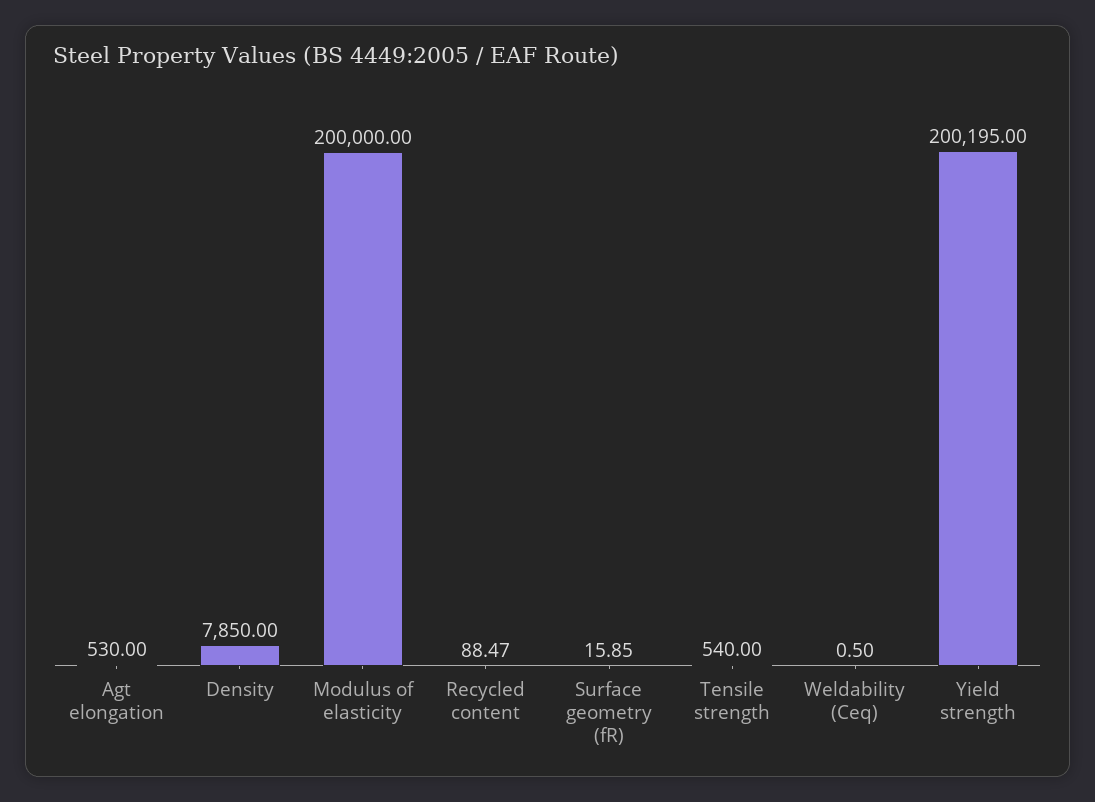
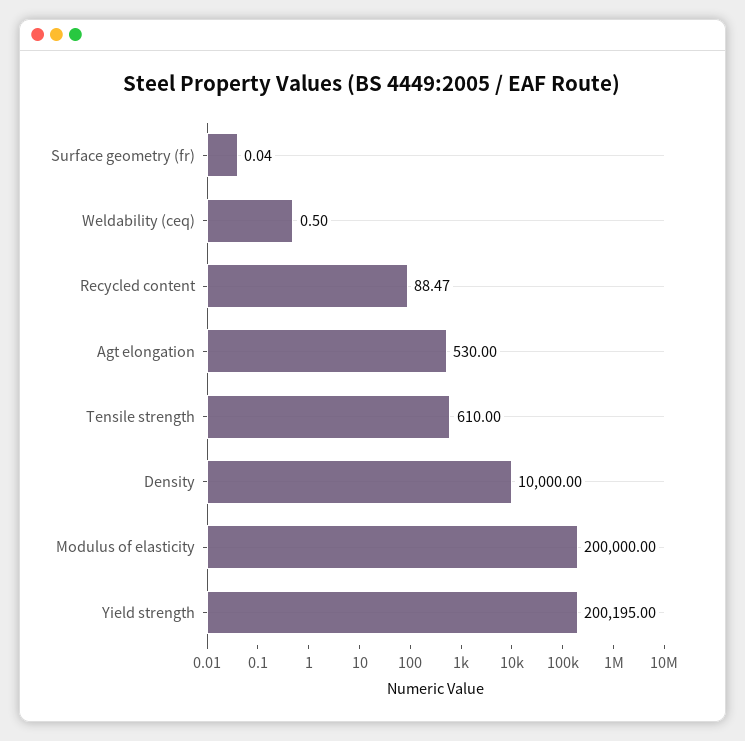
Density: 7850 -> 10000
Surface geometry (fR): 15.85 -> 0.04
Tensile strength: 540 -> 610

